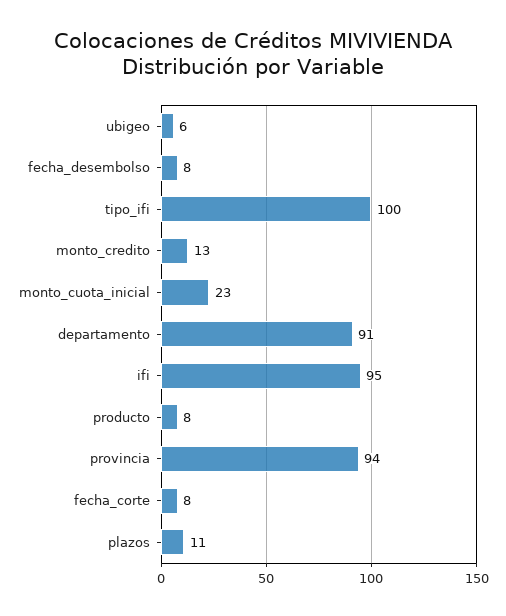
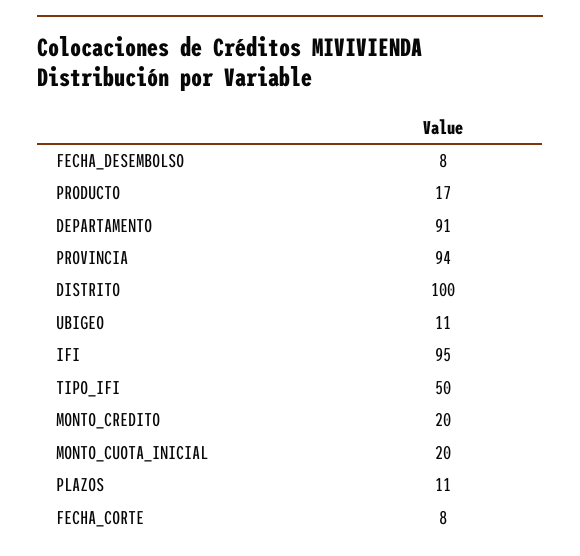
ubigeo: 6 -> 11
tipo_ifi: 100 -> 50
monto_credito: 13 -> 20
monto_cuota_inicial: 23 -> 20
producto: 8 -> 17
DISTRITO: none -> 100

